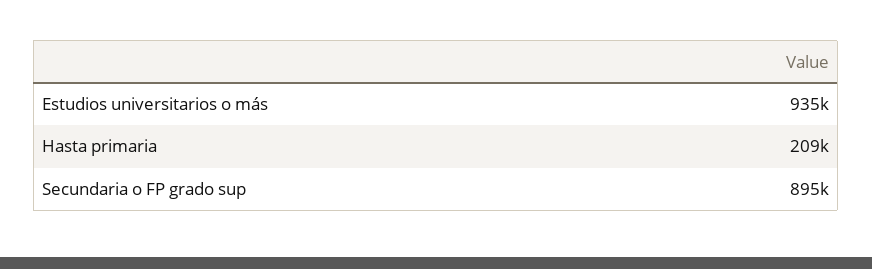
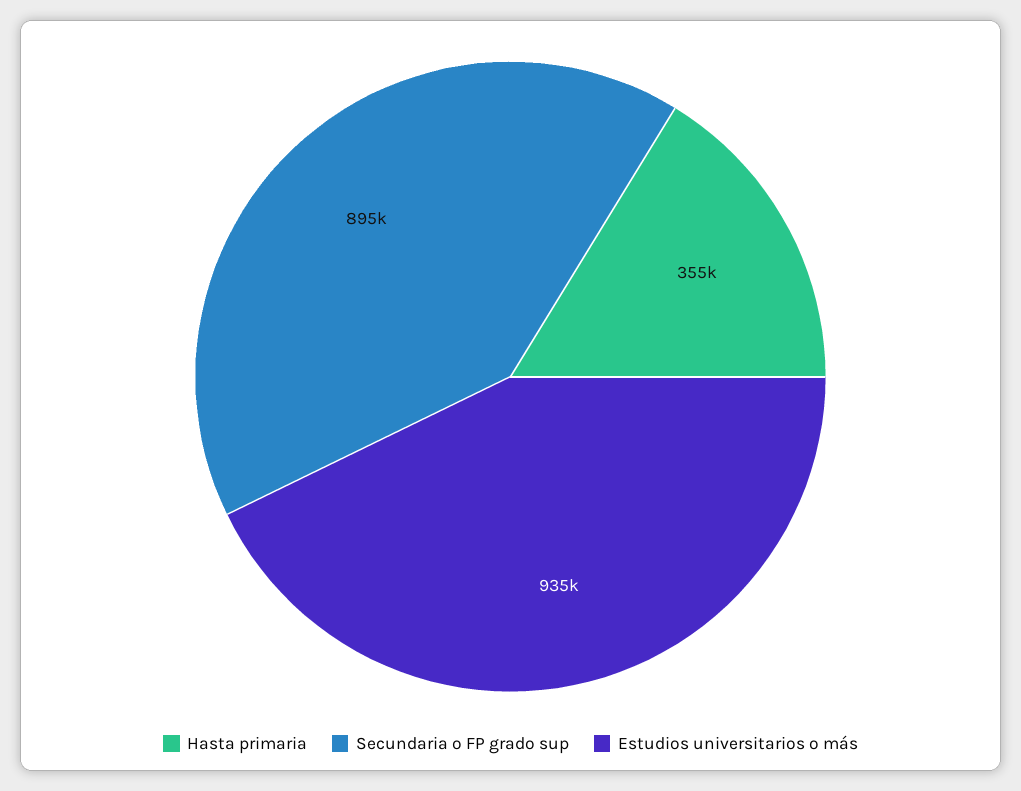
Hasta primaria: 209000 -> 355000

